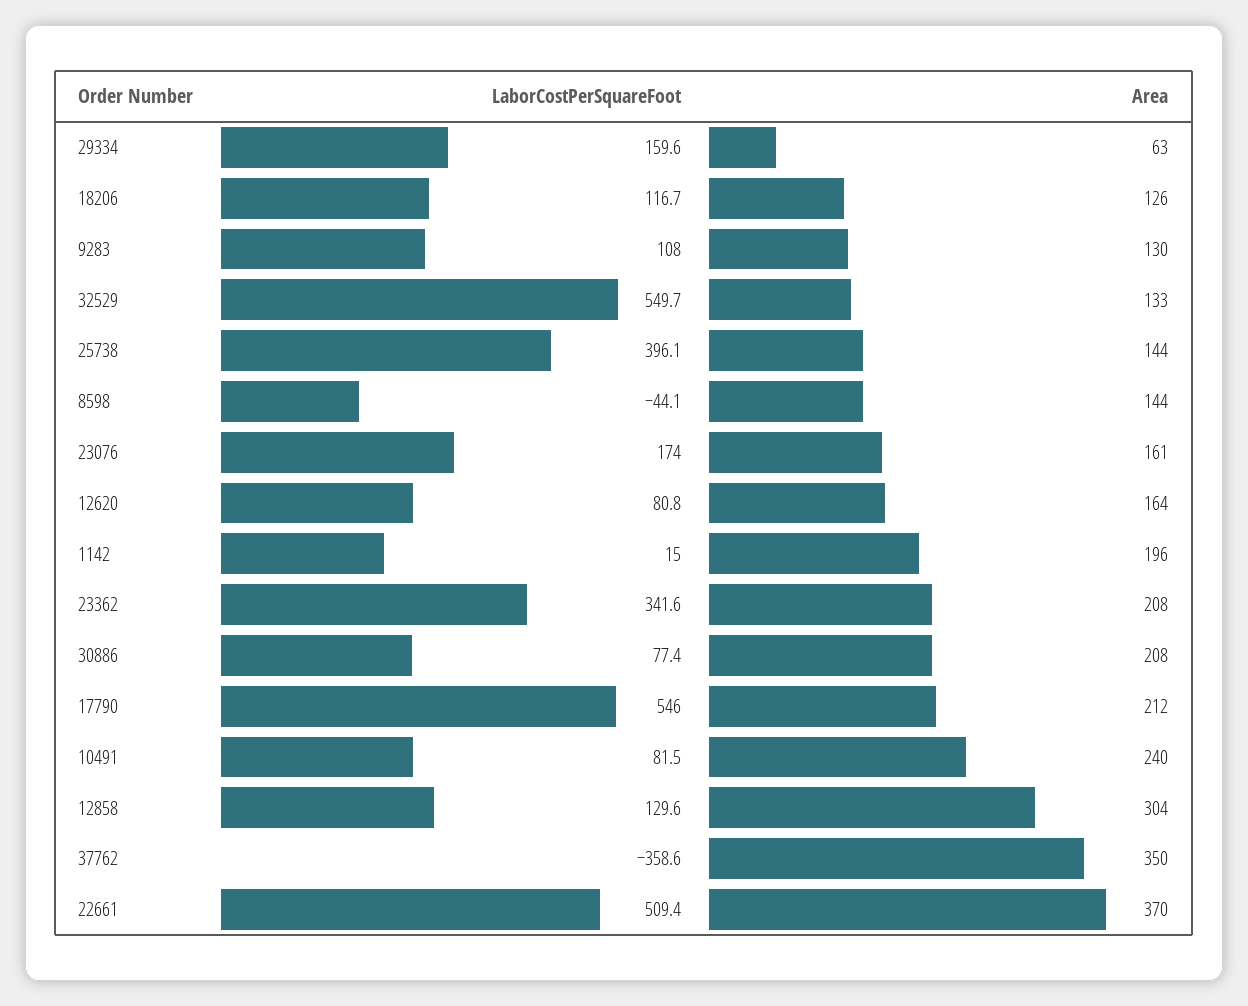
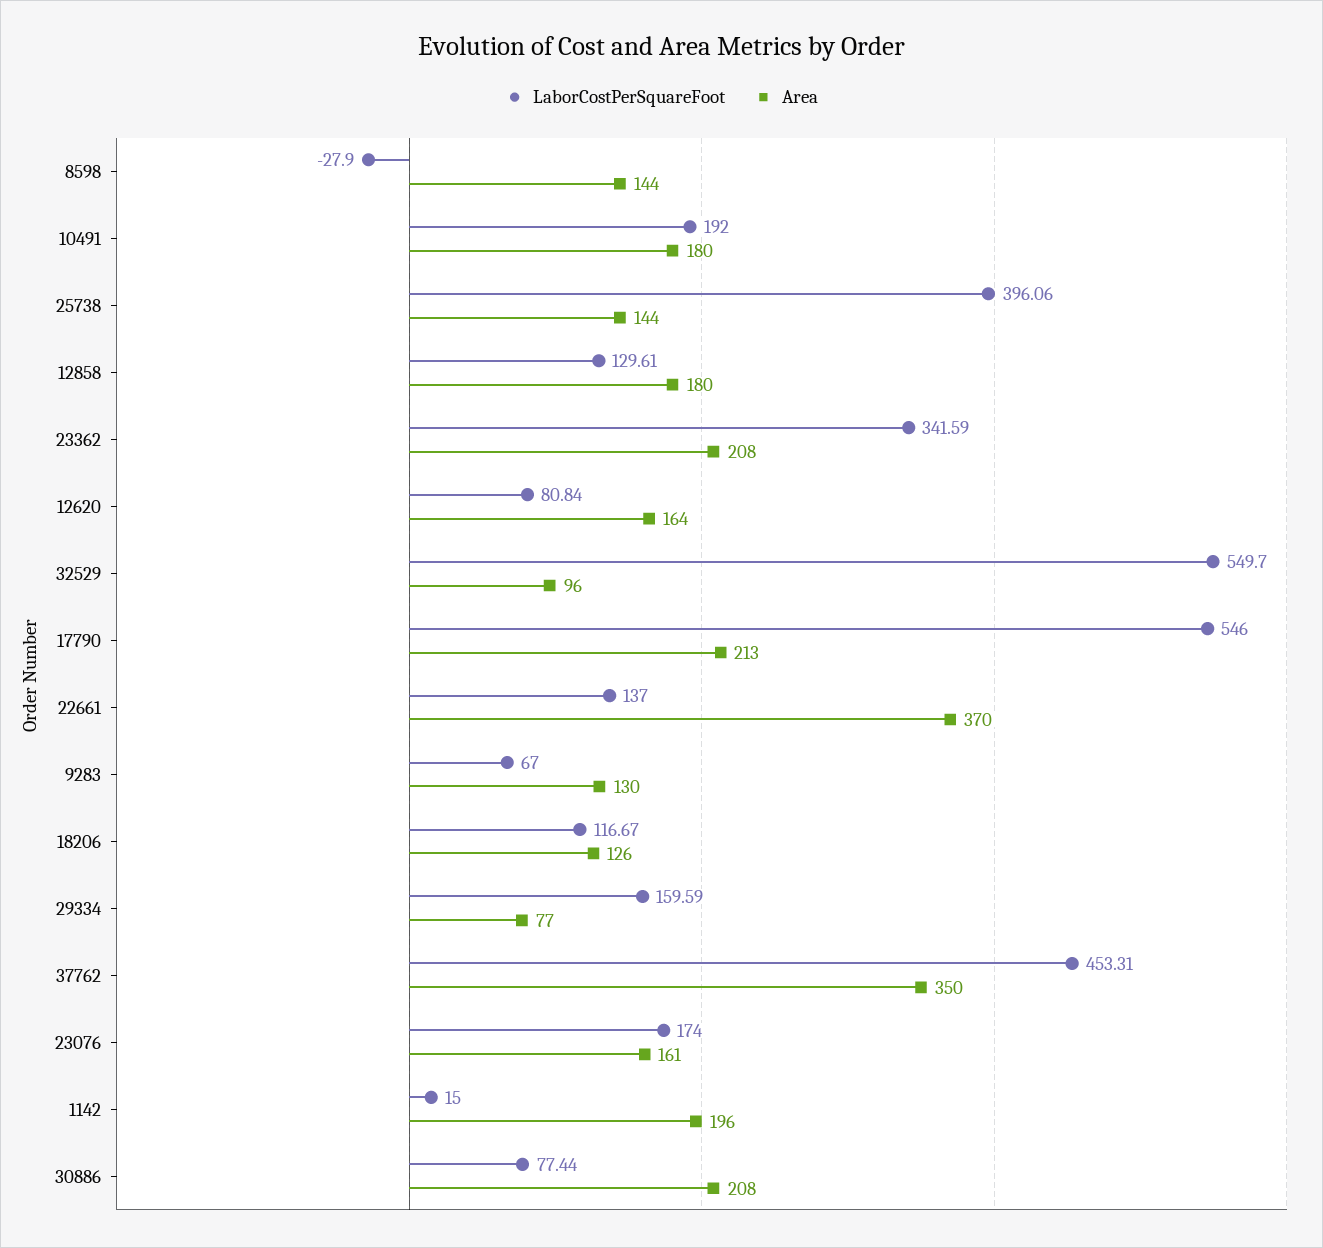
Area, 29334: 63 -> 77
LaborCostPerSquareFoot, 9283: 108 -> 67
Area, 32529: 133 -> 96
LaborCostPerSquareFoot, 8598: -44.1 -> -27.9
Area, 17790: 212 -> 213
LaborCostPerSquareFoot, 10491: 81.5 -> 192
Area, 10491: 240 -> 180
Area, 12858: 304 -> 180
LaborCostPerSquareFoot, 37762: -358.6 -> 453.31
LaborCostPerSquareFoot, 22661: 509.4 -> 137

